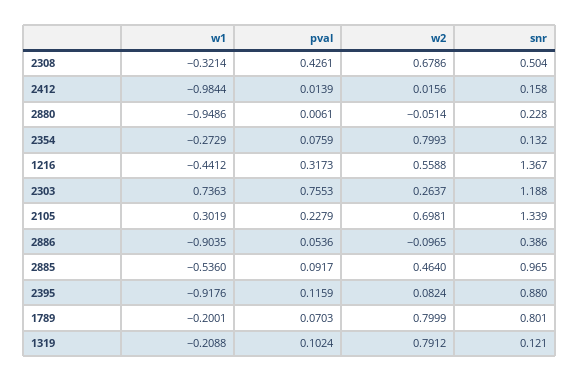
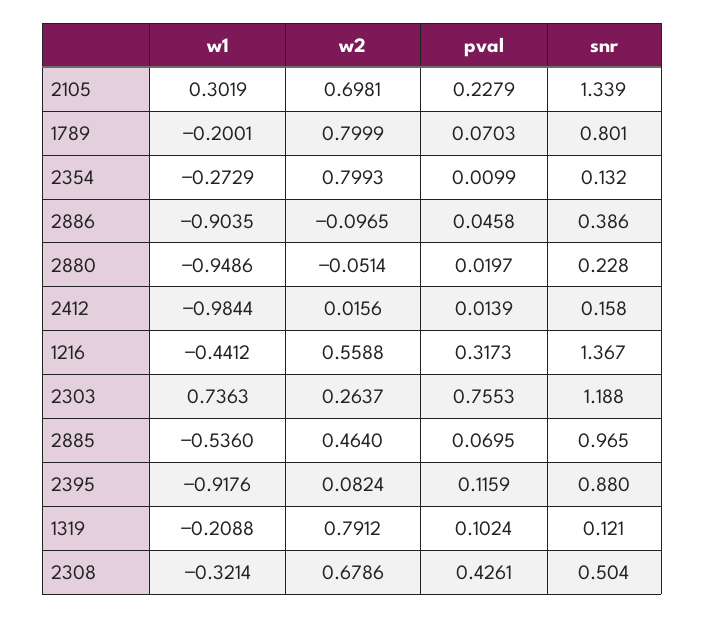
pval, 2880: 0.0061 -> 0.0197
pval, 2354: 0.0759 -> 0.0099
pval, 2886: 0.0536 -> 0.0458
pval, 2885: 0.0917 -> 0.0695

